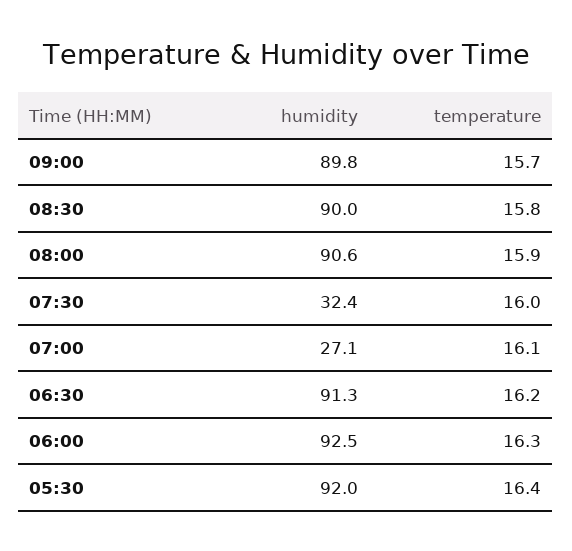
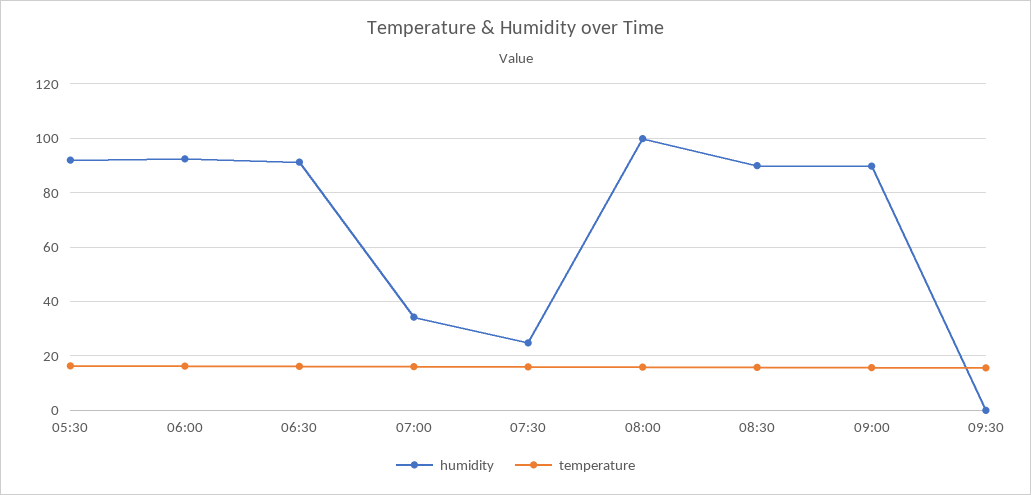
humidity, 08:00: 90.6 -> 100
humidity, 07:30: 32.4 -> 25
humidity, 07:00: 27.1 -> 35
humidity, 09:30: none -> 0
temperature, 09:30: none -> 15

